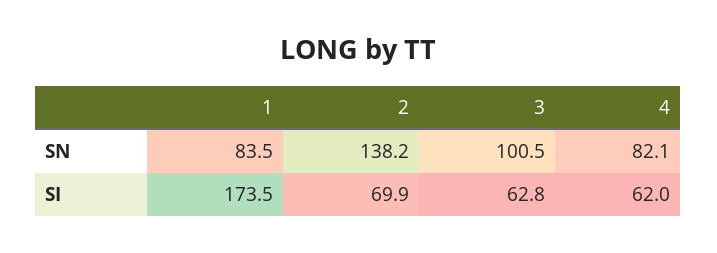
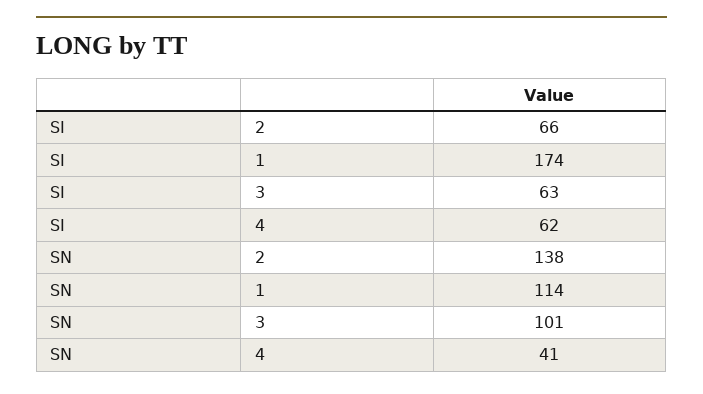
1, SN: 83.5 -> 114
4, SN: 82.1 -> 41
2, SI: 69.9 -> 66

